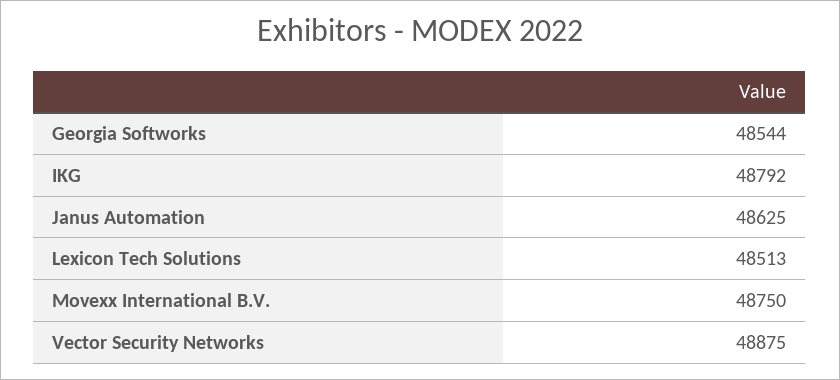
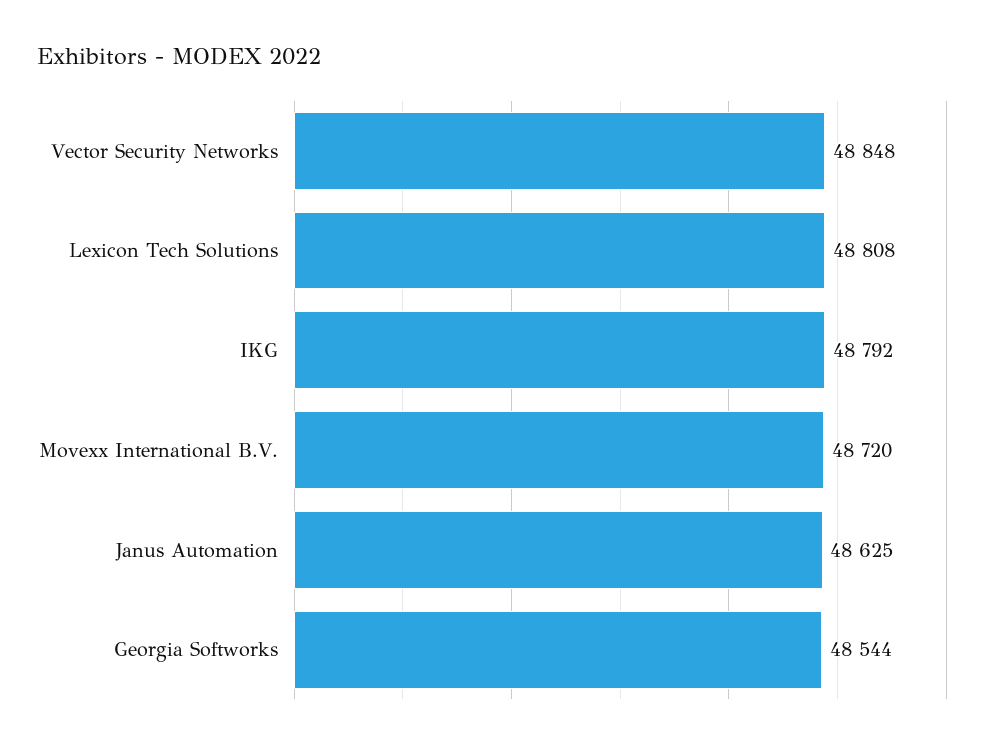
Lexicon Tech Solutions: 48513 -> 48808
Movexx International B.V.: 48750 -> 48720
Vector Security Networks: 48875 -> 48848

